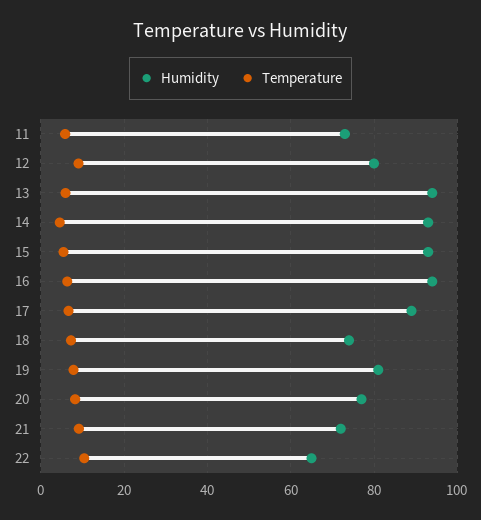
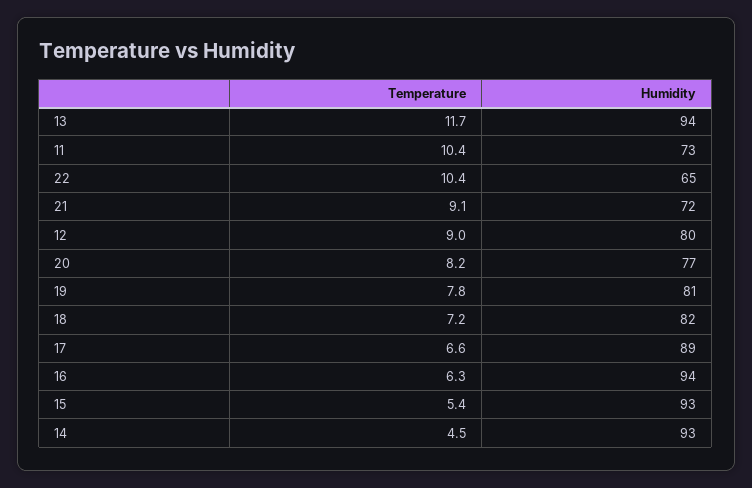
Temperature, 11: 6 -> 10.4
Temperature, 13: 6 -> 11.7
Humidity, 18: 74 -> 82

